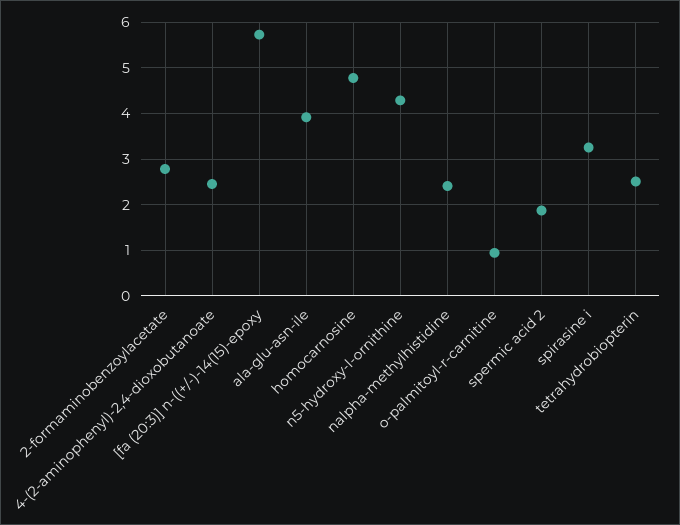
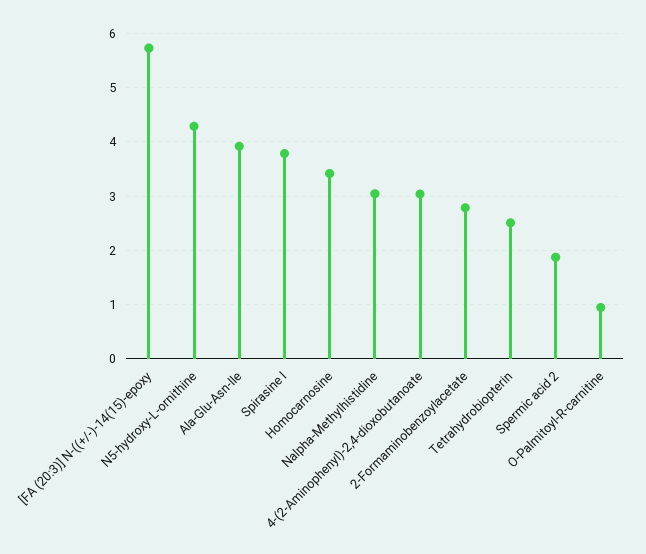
4-(2-aminophenyl)-2,4-dioxobutanoate: 2.4 -> 3
homocarnosine: 4.8 -> 3.4
nalpha-methylhistidine: 2.4 -> 3
spirasine i: 3.2 -> 3.8

